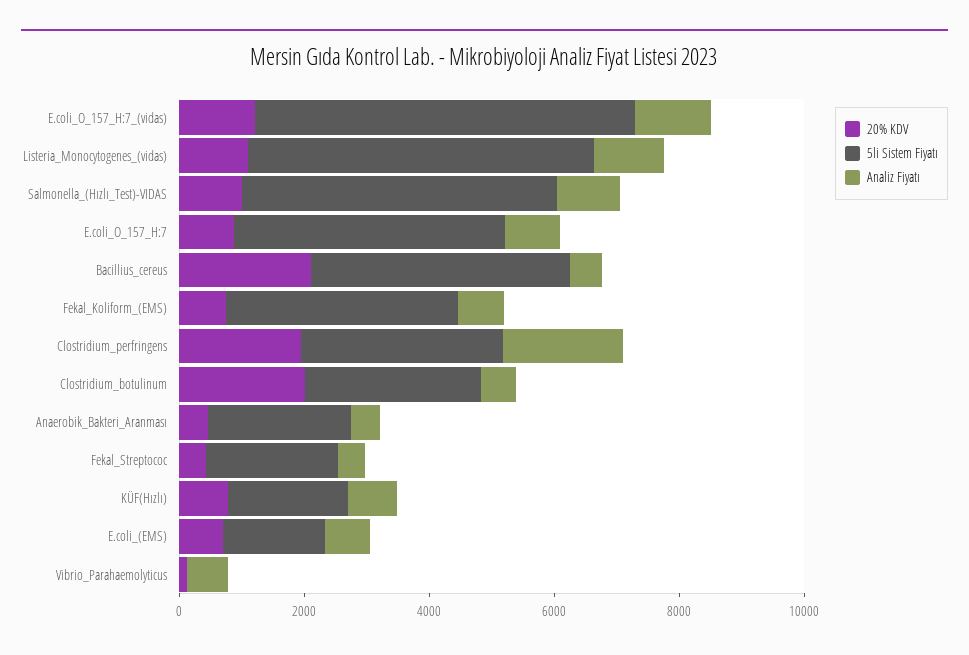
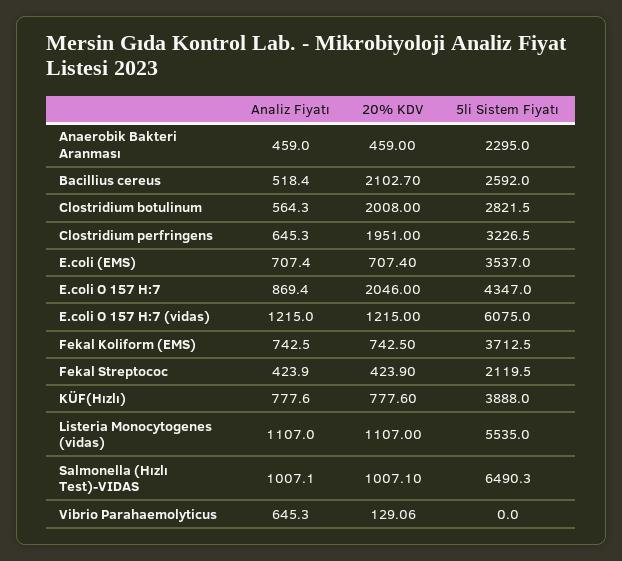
5li Sistem Fiyatı, Salmonella_(Hızlı_Test)-VIDAS: 5000 -> 6490.3
20% KDV, E.coli_O_157_H:7: 1000 -> 2046
5li Sistem Fiyatı, Bacillius_cereus: 4000 -> 2592
Analiz Fiyatı, Clostridium_perfringens: 2000 -> 645.3
5li Sistem Fiyatı, KÜF(Hızlı): 2000 -> 3888
5li Sistem Fiyatı, E.coli_(EMS): 1500 -> 3537

